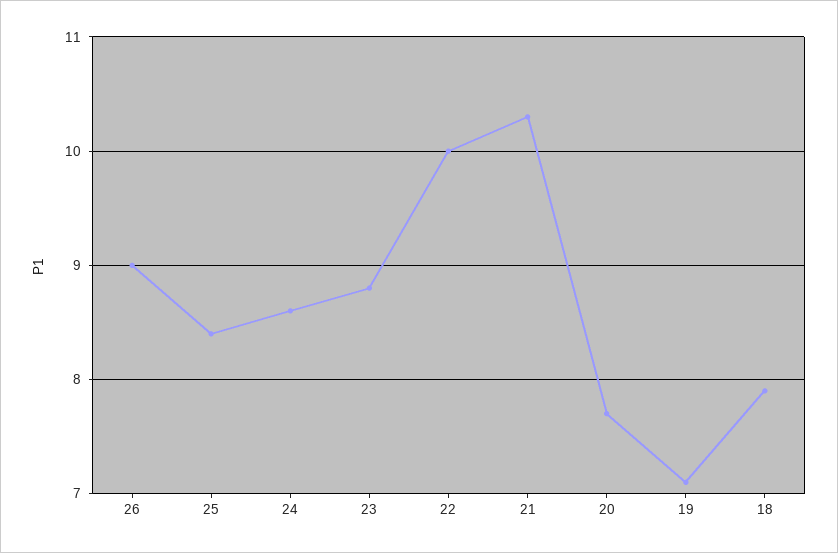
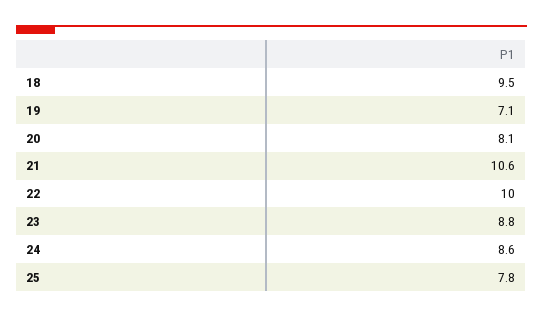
26: 9 -> none
25: 8.4 -> 7.8
21: 10.3 -> 10.6
20: 7.7 -> 8.1
18: 7.9 -> 9.5

